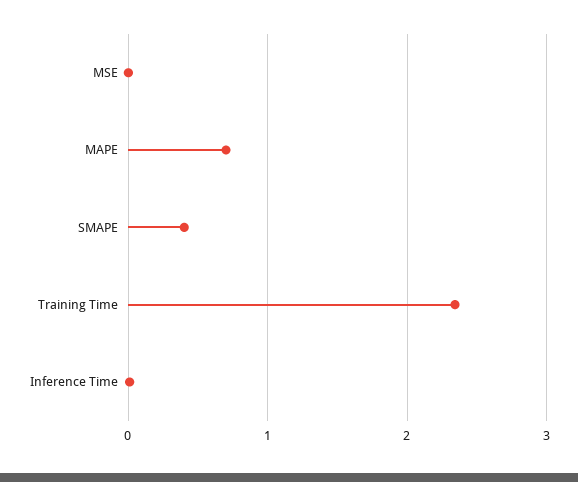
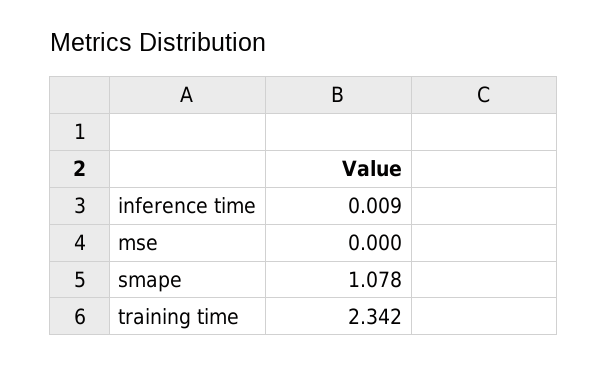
MAPE: 0.7 -> none
SMAPE: 0.4 -> 1.078

